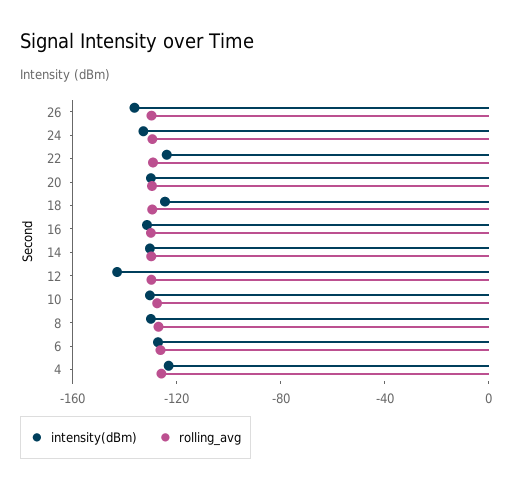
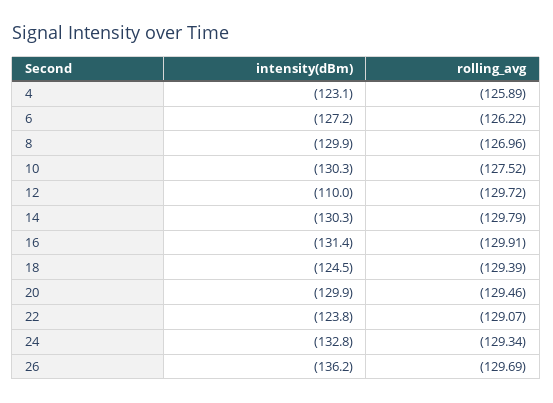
intensity(dBm), 12: -140 -> -110

